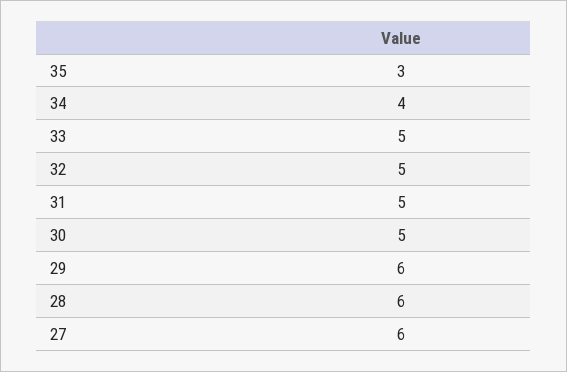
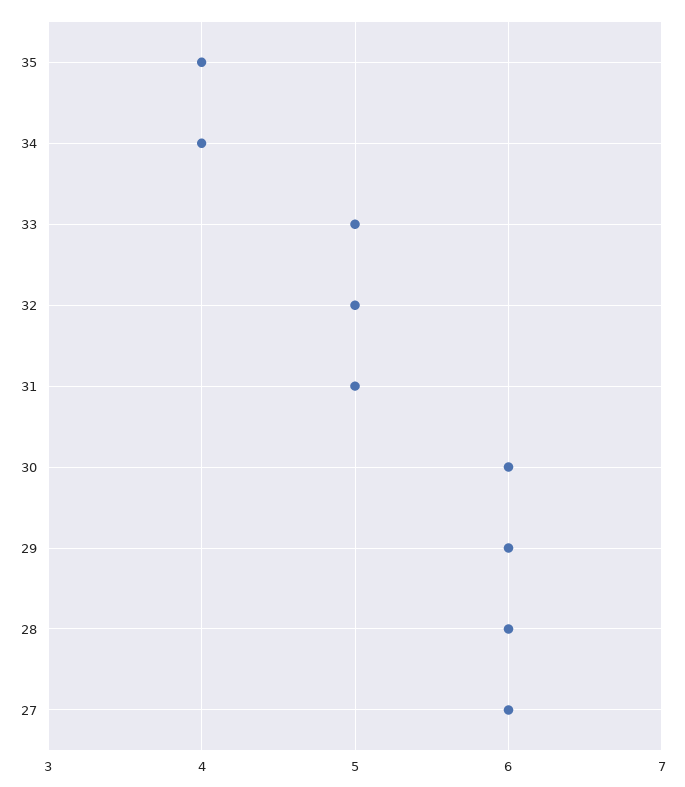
35: 3 -> 4
30: 5 -> 6

